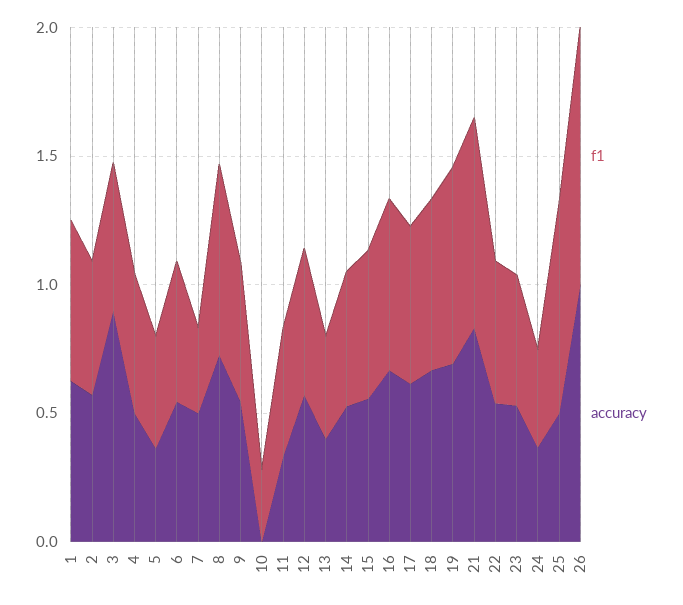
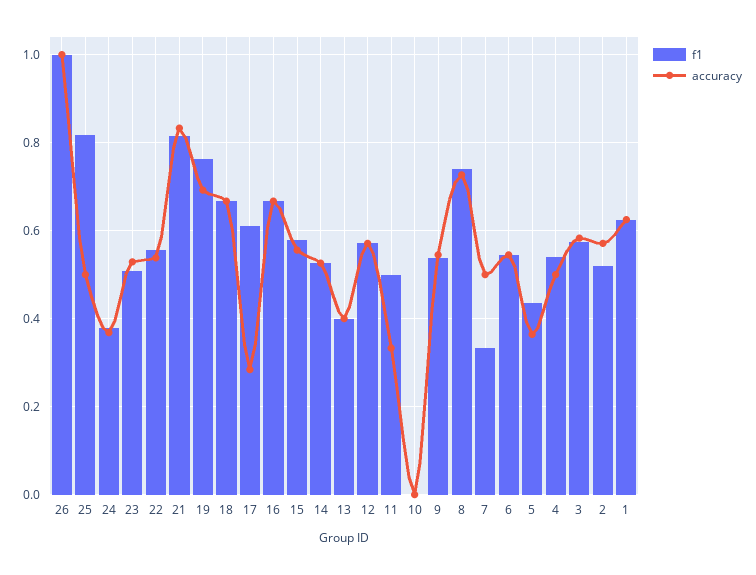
accuracy, 3: 0.9 -> 0.58
f1, 10: 0.3 -> 0
accuracy, 17: 0.6 -> 0.28

